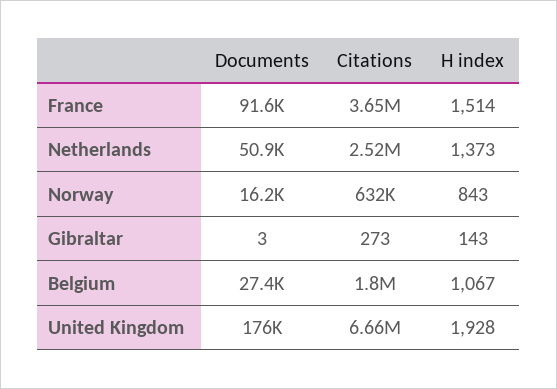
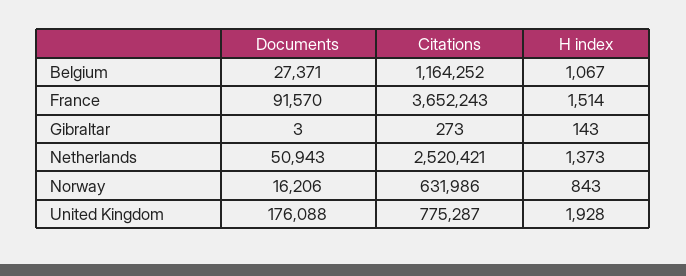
Citations, Belgium: 1800000 -> 1164252
Citations, United Kingdom: 6660000 -> 775287

